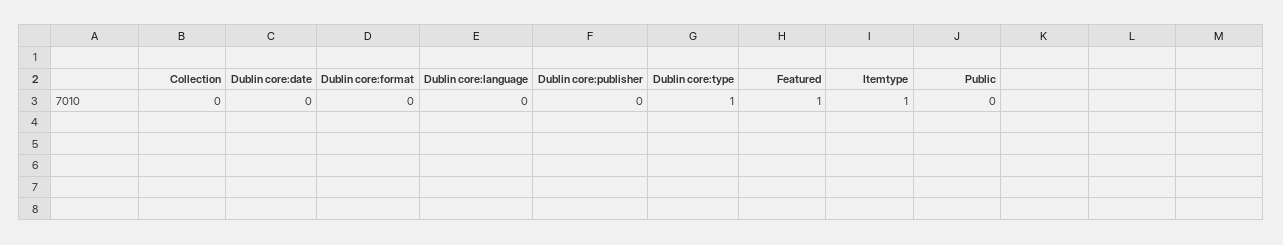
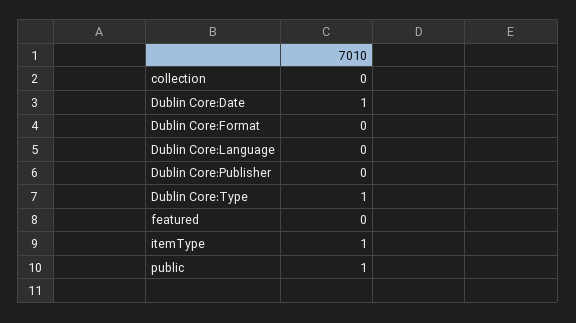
Dublin core:date: 0 -> 1
Featured: 1 -> 0
Public: 0 -> 1

